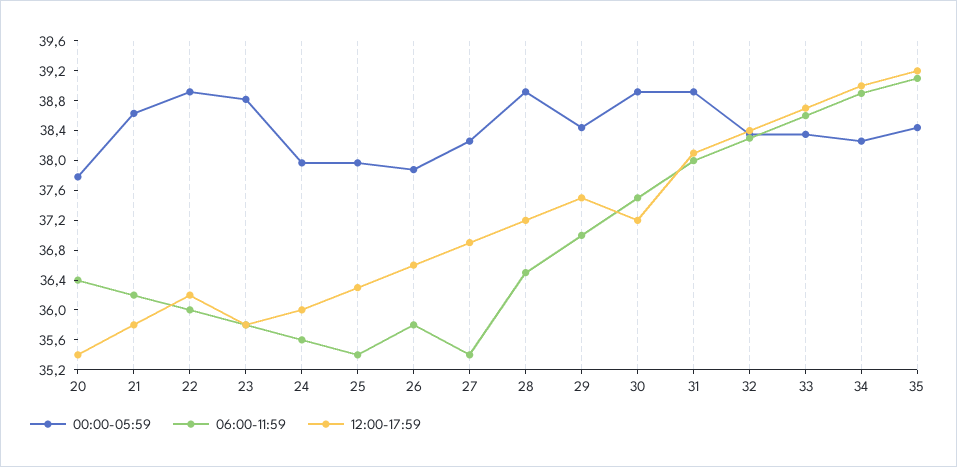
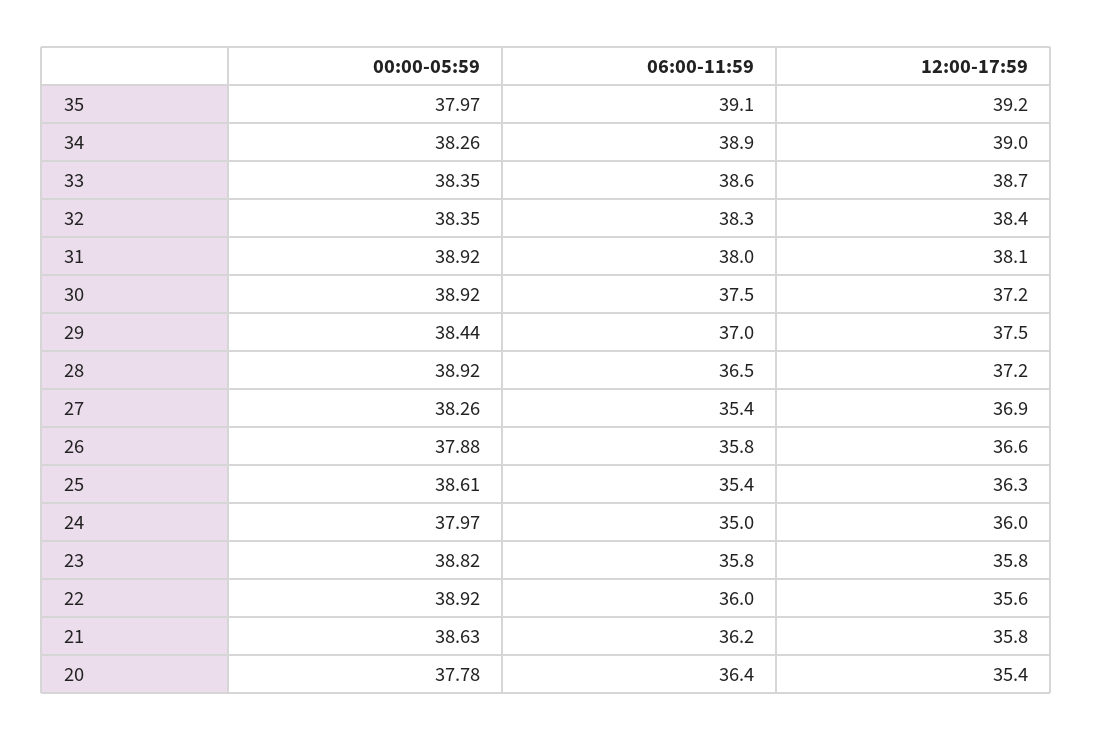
12:00-17:59, 22: 36.2 -> 35.6
06:00-11:59, 24: 35.6 -> 35
00:00-05:59, 25: 38 -> 38.61
00:00-05:59, 35: 38.4 -> 37.97

